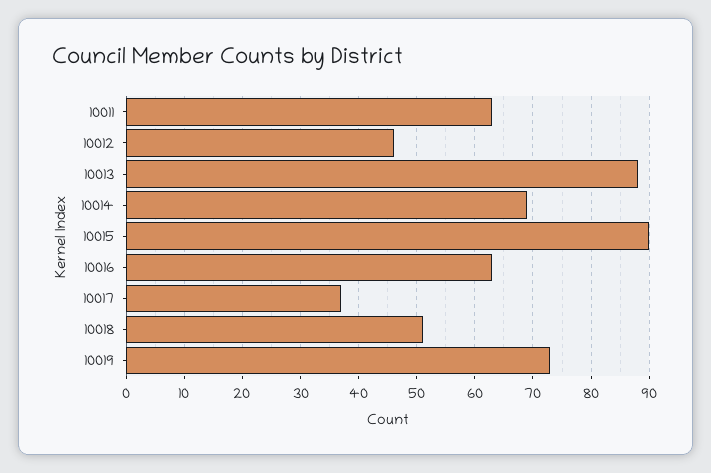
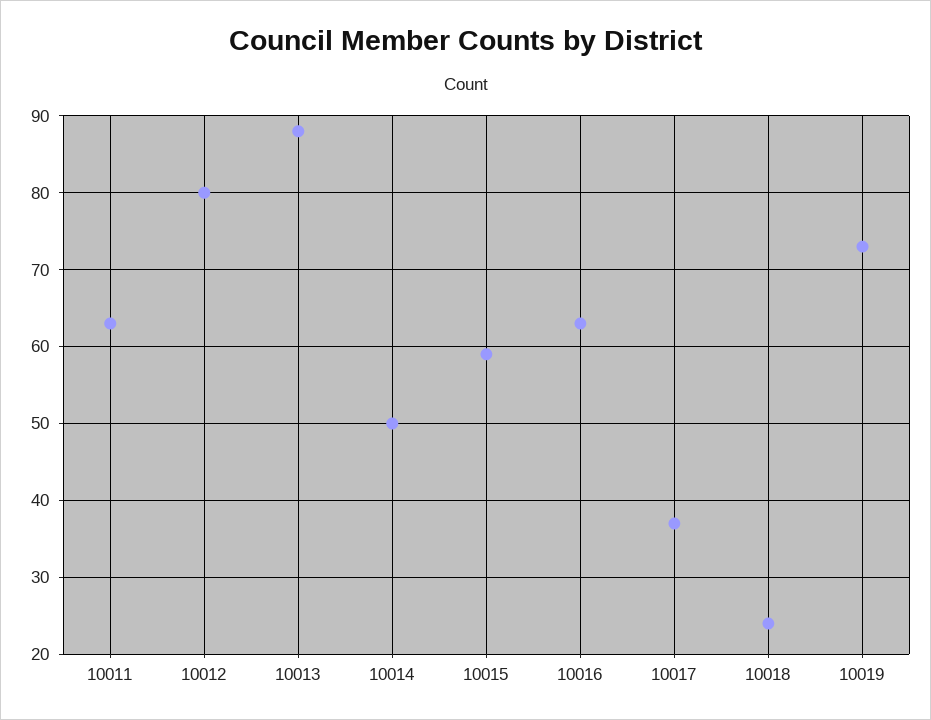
10012: 45 -> 80
10014: 70 -> 50
10015: 90 -> 59
10018: 50 -> 24

